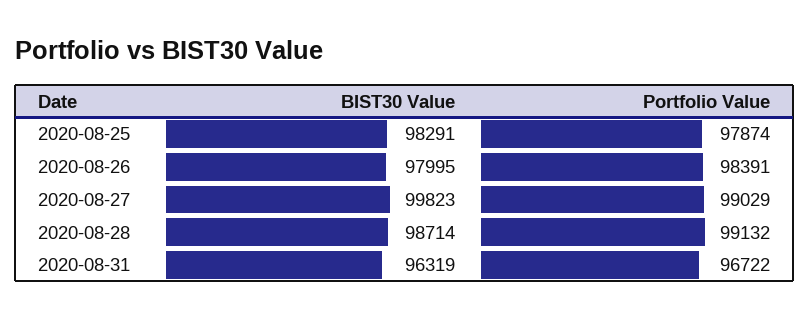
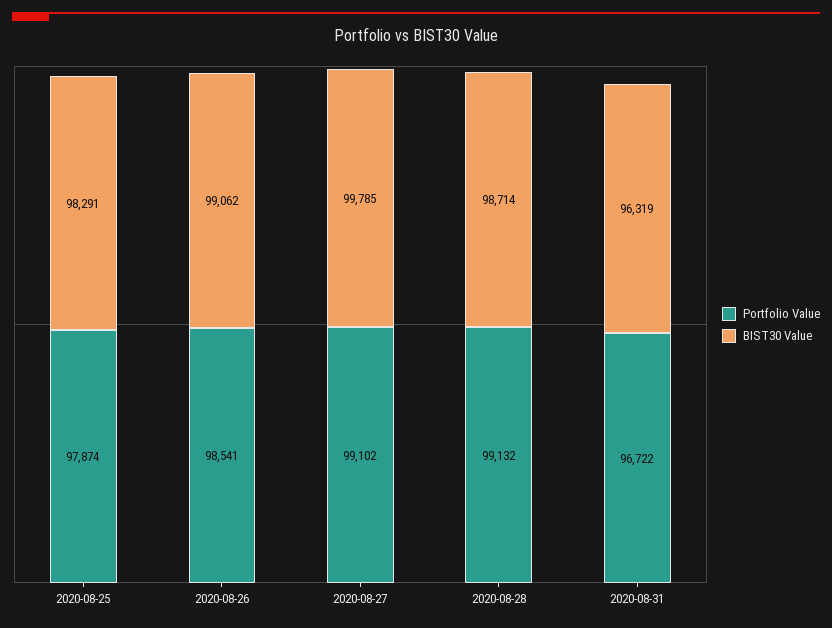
BIST30 Value, 2020-08-26: 97995 -> 99062
Portfolio Value, 2020-08-26: 98391 -> 98541
BIST30 Value, 2020-08-27: 99823 -> 99785
Portfolio Value, 2020-08-27: 99029 -> 99102

